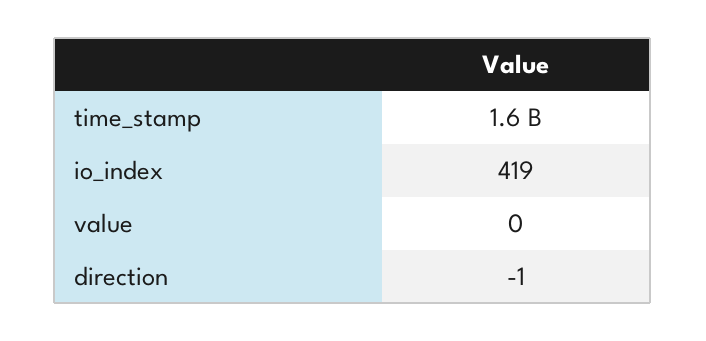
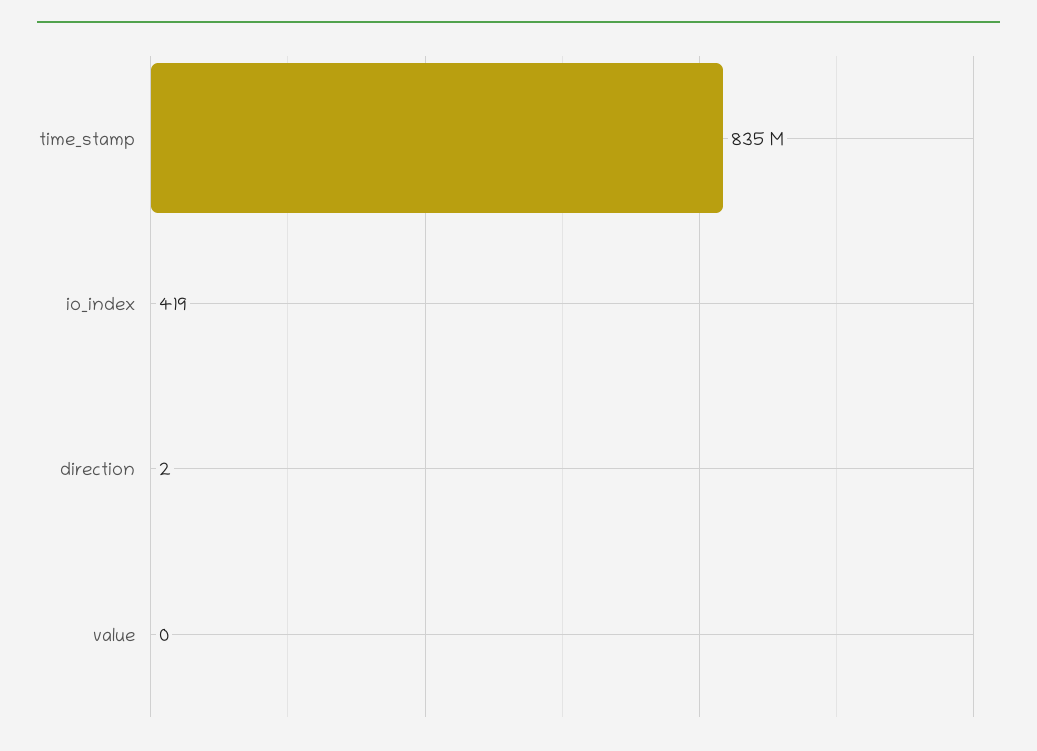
time_stamp: 1600000000 -> 835000000
direction: -1 -> 2

